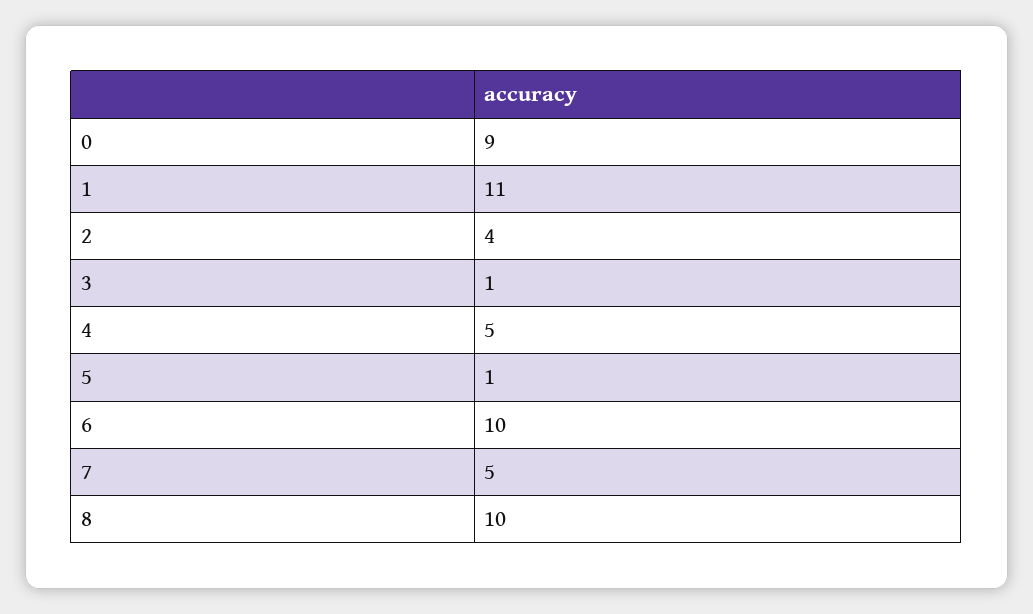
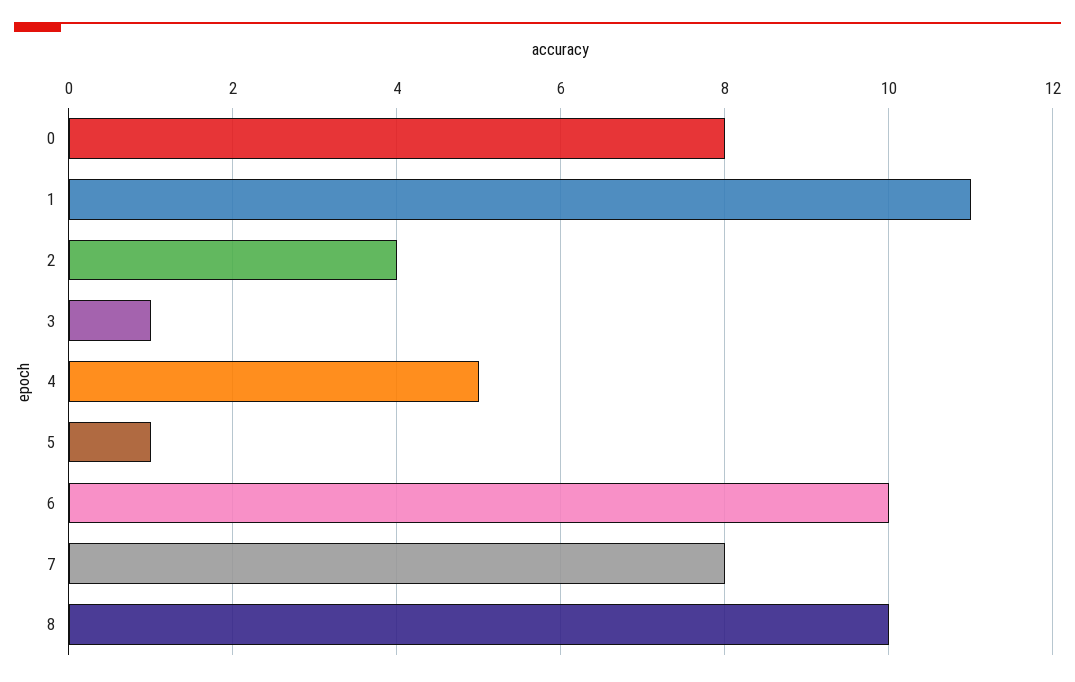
0: 9 -> 8
7: 5 -> 8

